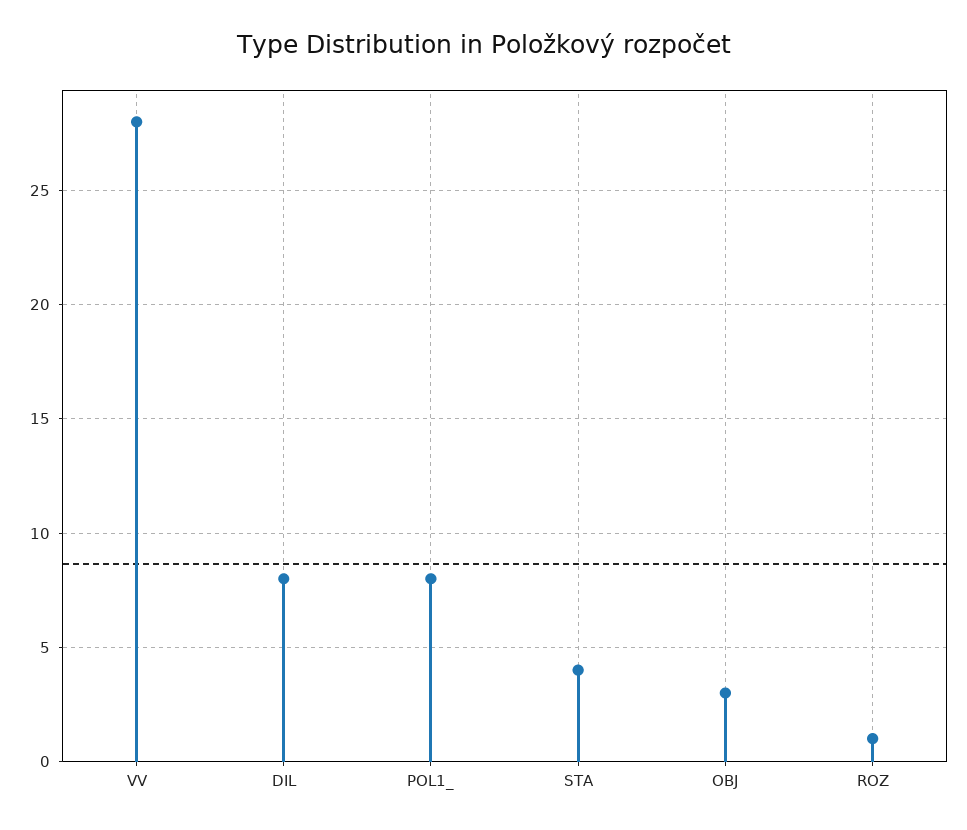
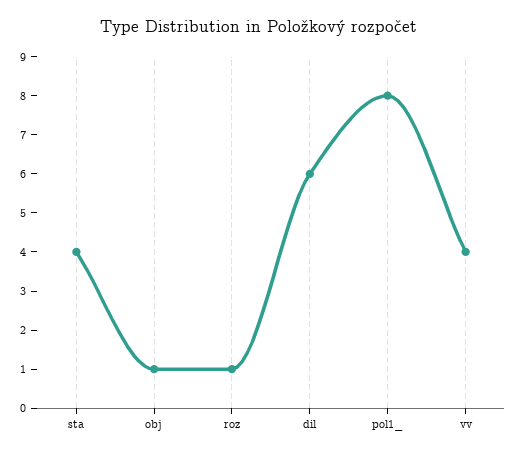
VV: 28 -> 4
DIL: 8 -> 6
OBJ: 3 -> 1

